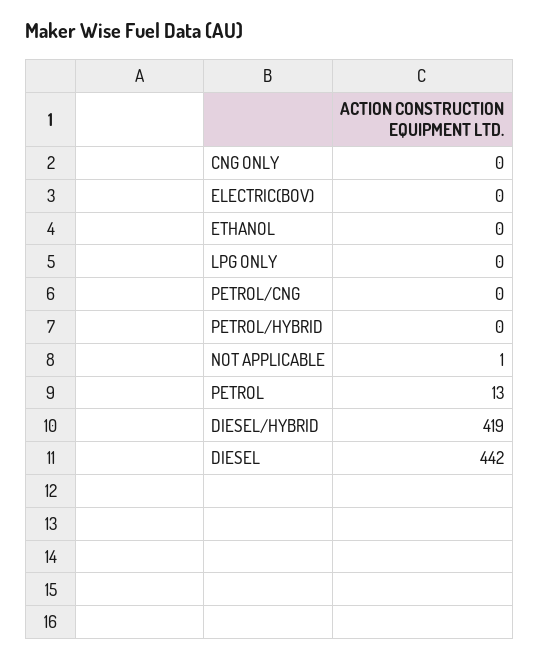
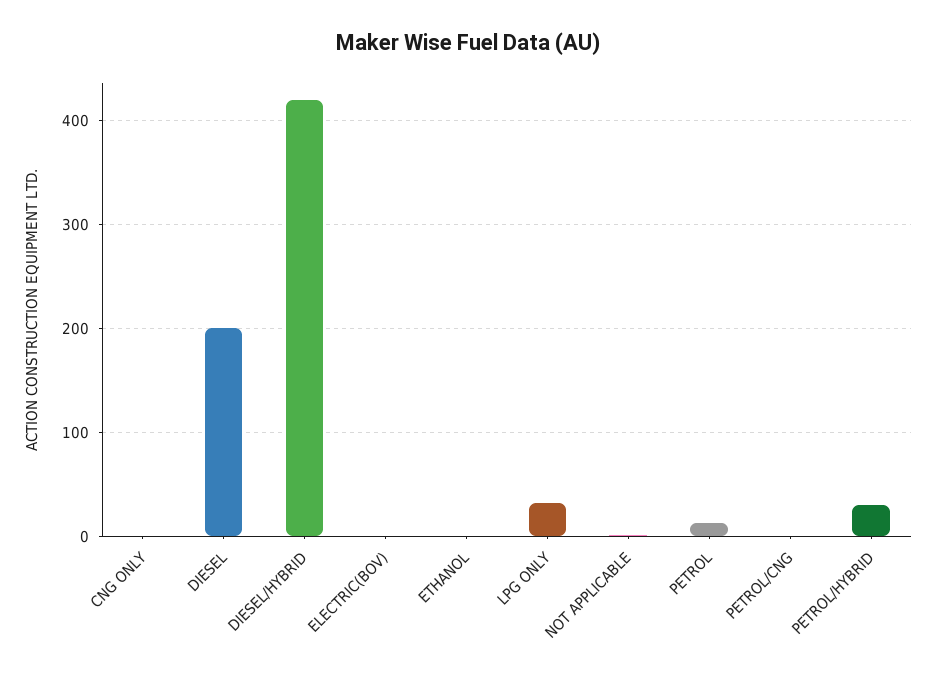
LPG ONLY: 0 -> 30
PETROL/HYBRID: 0 -> 30
DIESEL: 442 -> 200

